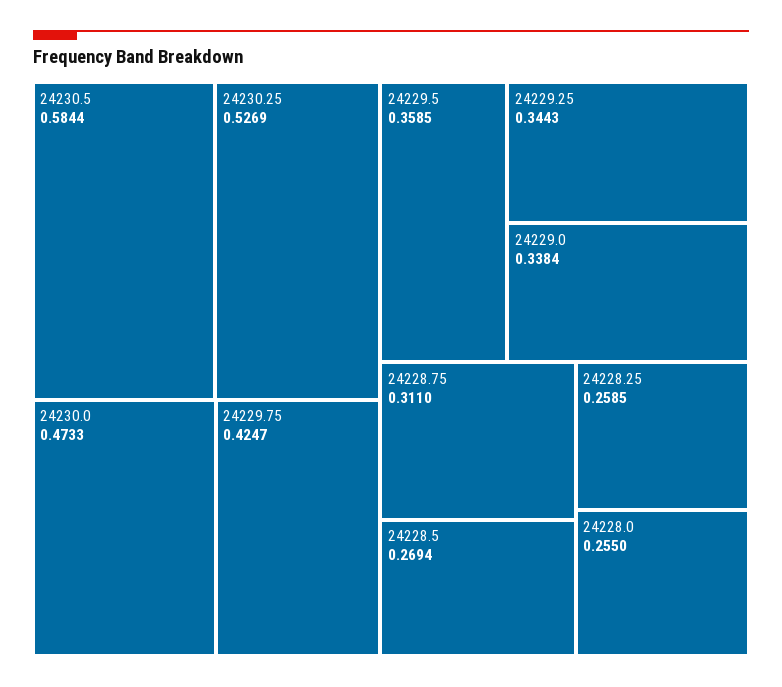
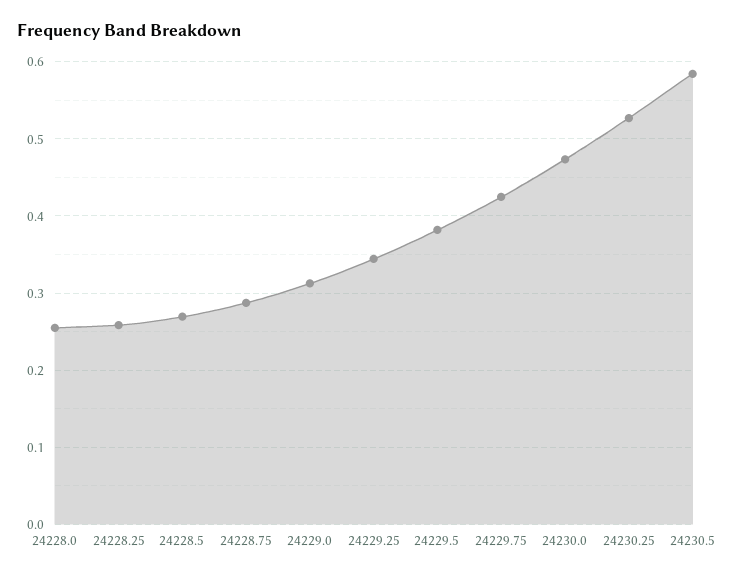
24229.5: 0.3585 -> 0.38
24229.0: 0.3384 -> 0.31
24228.75: 0.311 -> 0.29

